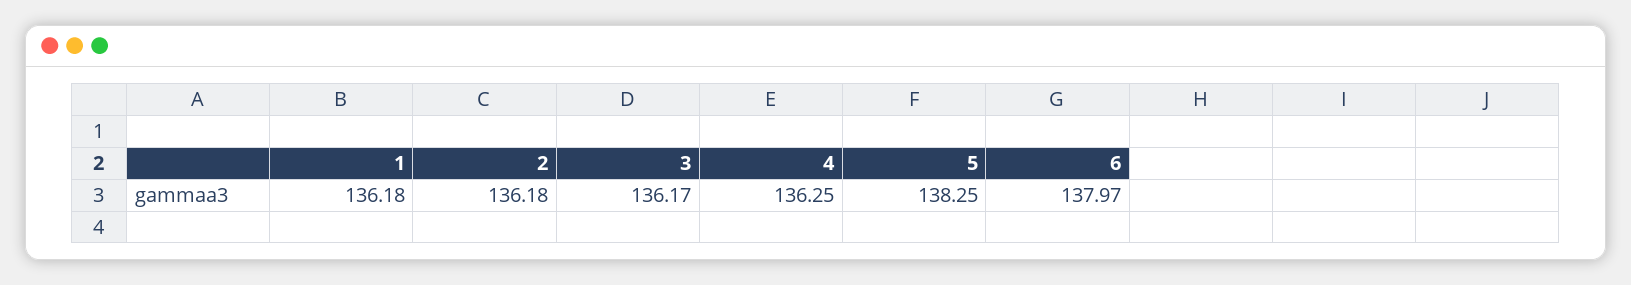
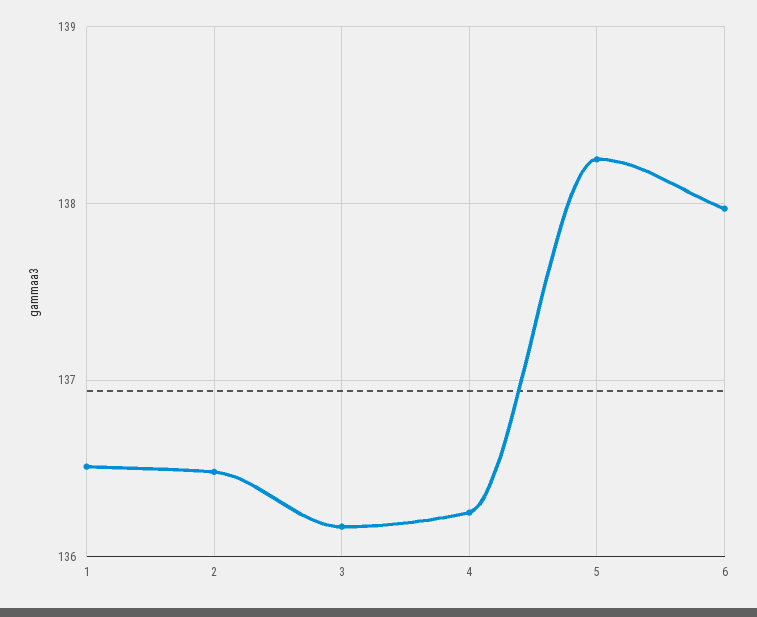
1: 136.18 -> 136.5
2: 136.18 -> 136.5

